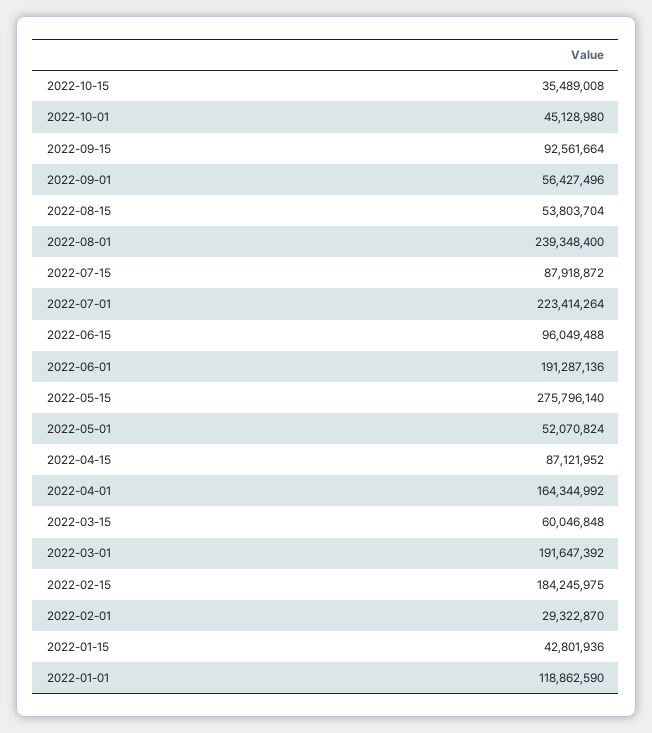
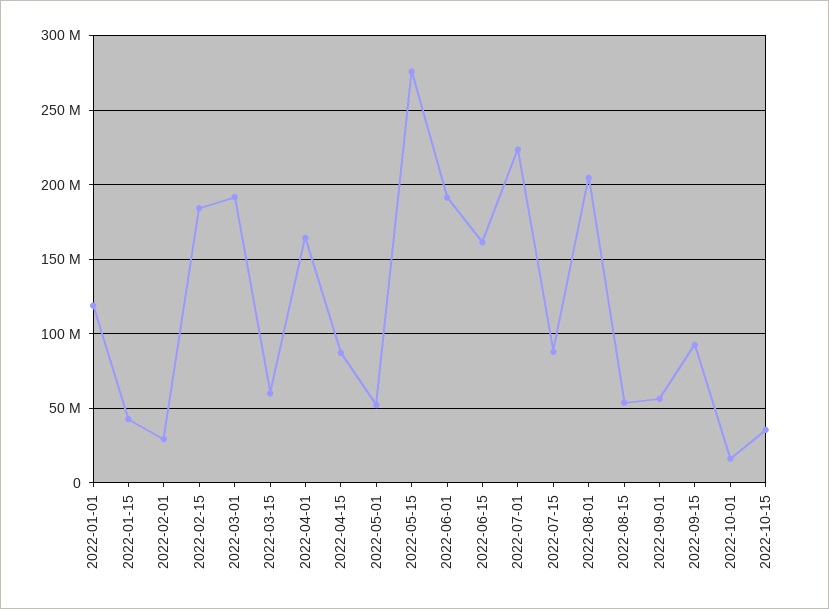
2022-10-01: 45128980 -> 15000000
2022-08-01: 239348400 -> 205000000
2022-06-15: 96049488 -> 160000000

